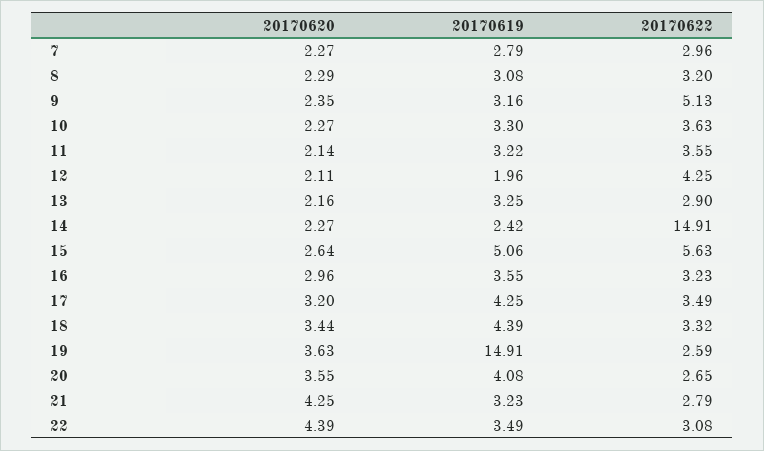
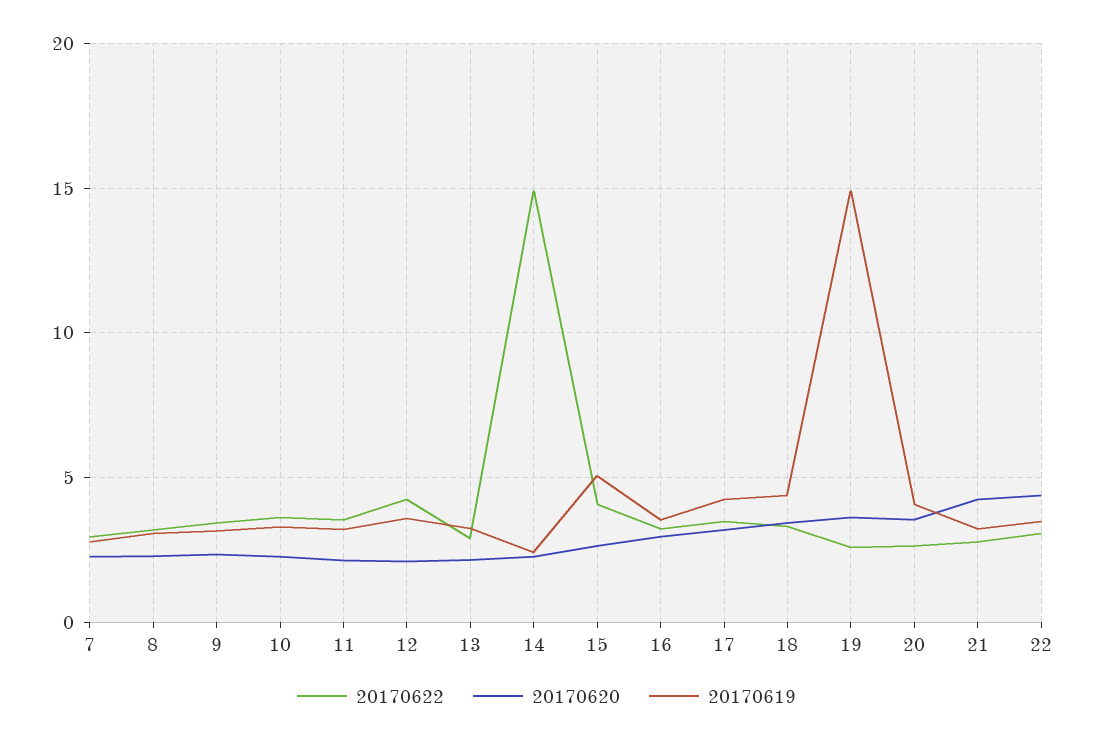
20170622, 9: 5.13 -> 3.5
20170619, 12: 1.96 -> 3.5
20170622, 15: 5.63 -> 4

